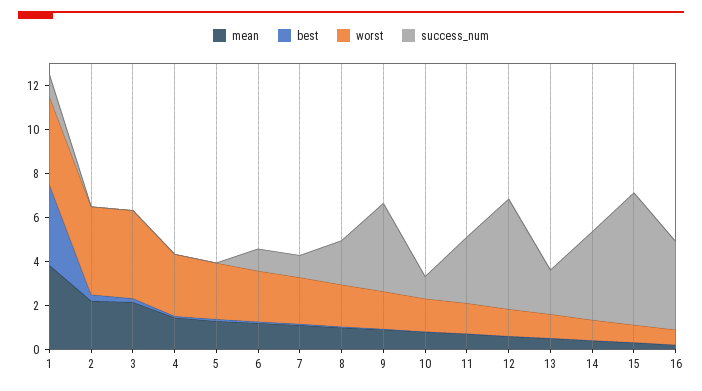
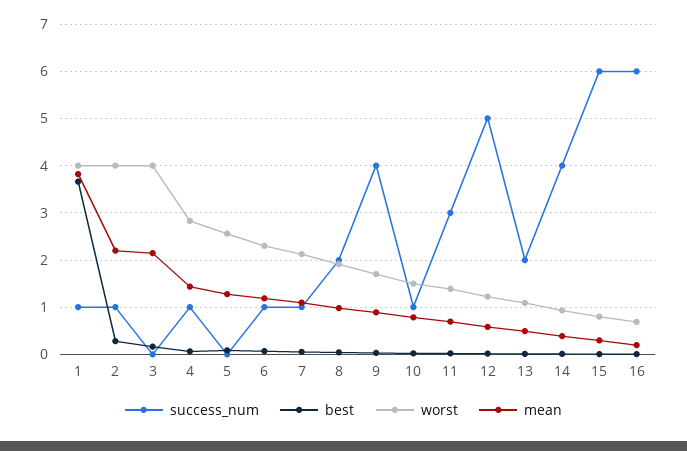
success_num, 2: 0 -> 1
success_num, 4: 0 -> 1
success_num, 16: 4 -> 6

